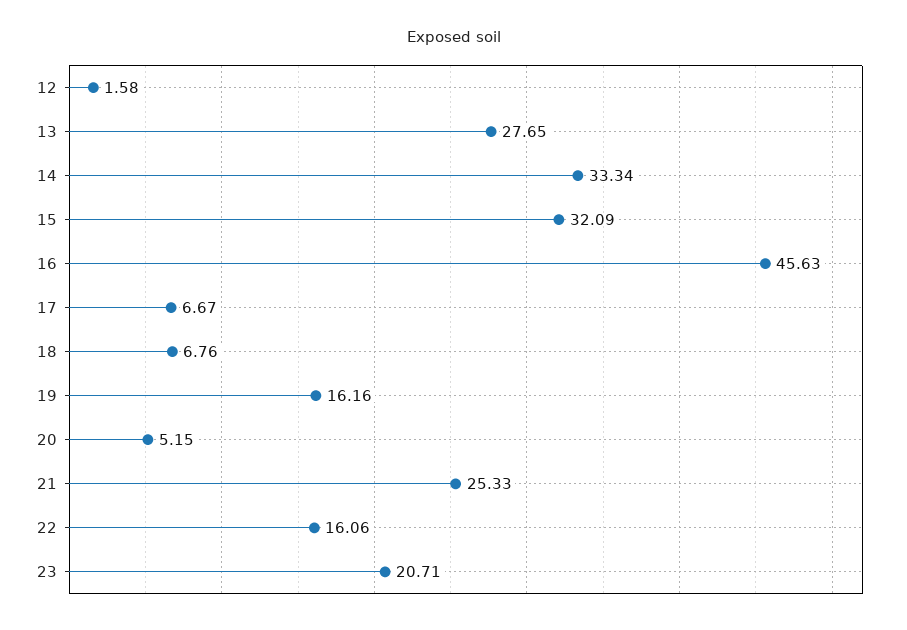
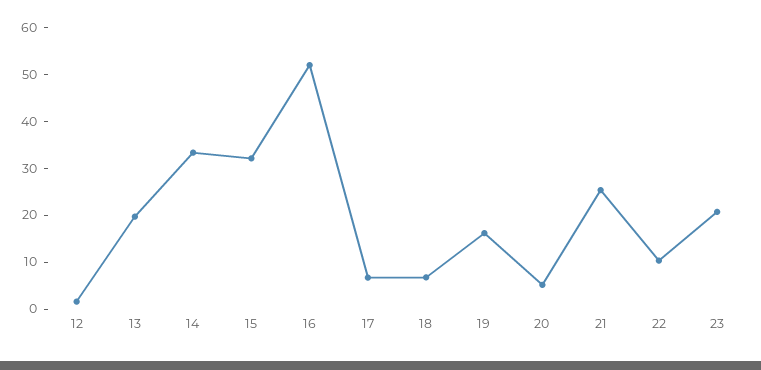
13: 27.65 -> 20
16: 45.63 -> 52
22: 16.06 -> 10

